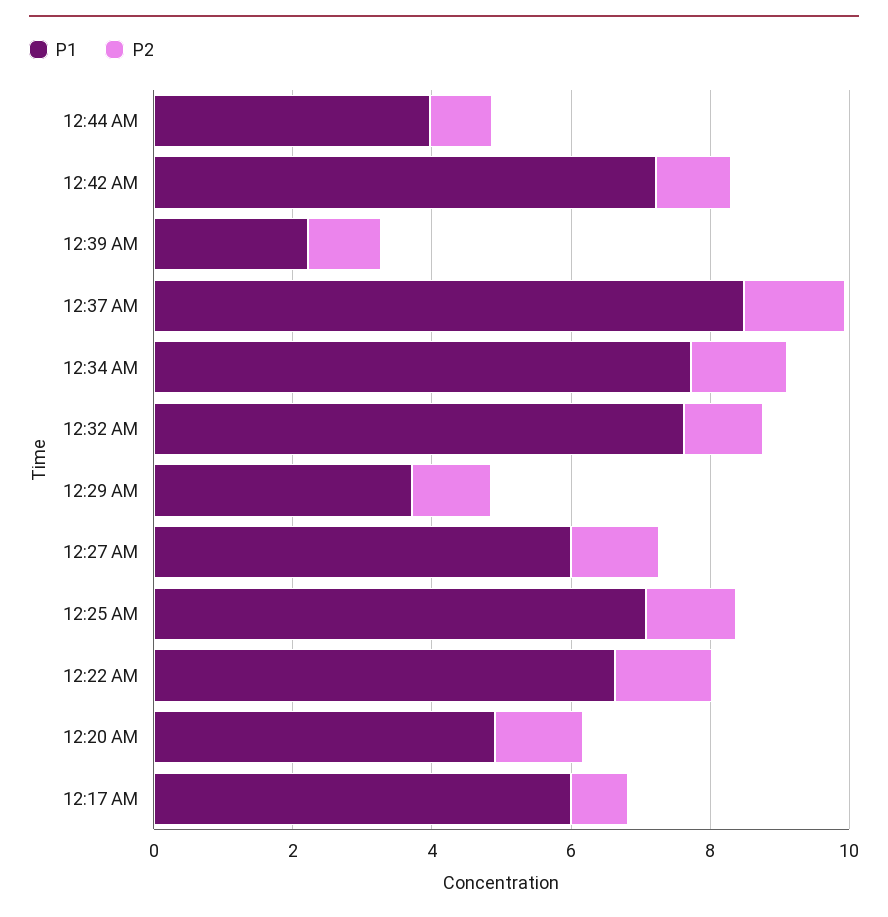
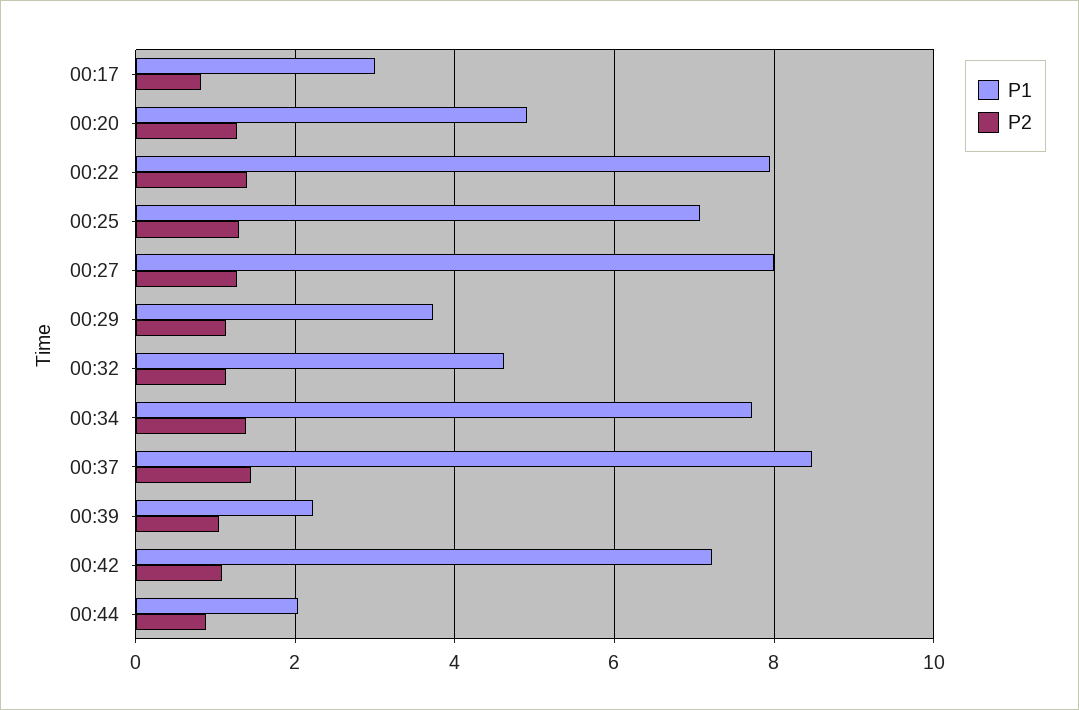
P1, 12:44 AM: 4 -> 2
P1, 12:32 AM: 7.5 -> 4.6
P1, 12:27 AM: 6 -> 8
P1, 12:22 AM: 6.5 -> 8
P1, 12:17 AM: 6 -> 3

